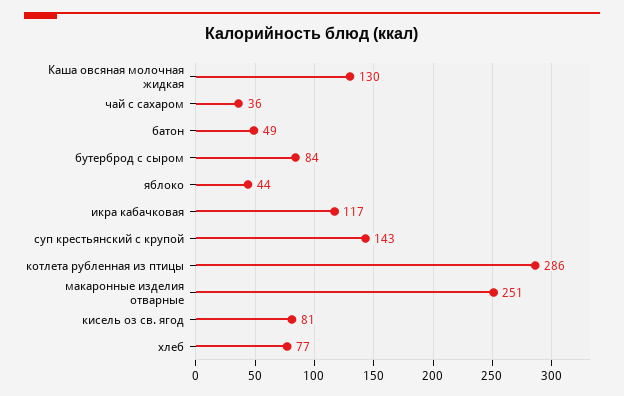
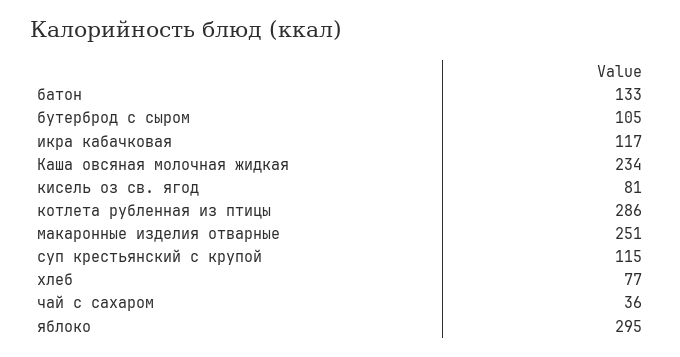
Каша овсяная молочная жидкая: 130 -> 234
батон: 49 -> 133
бутерброд с сыром: 84 -> 105
яблоко: 44 -> 295
суп крестьянский с крупой: 143 -> 115

